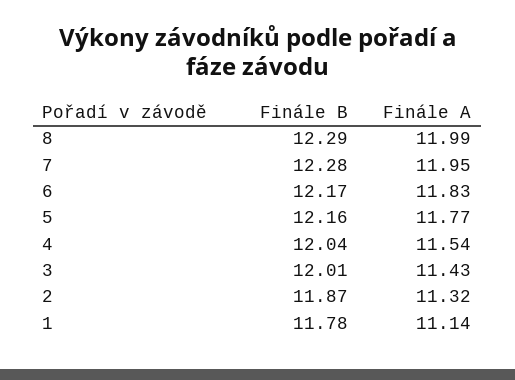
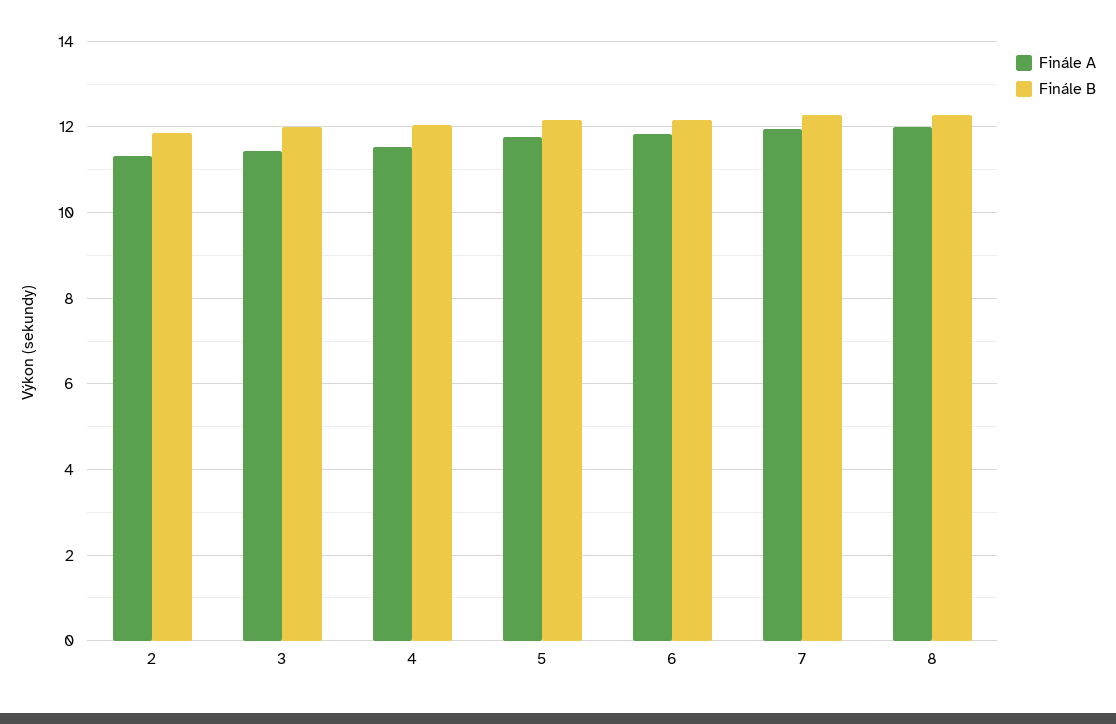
Finále B, 1: 11.78 -> none
Finále A, 1: 11.14 -> none

